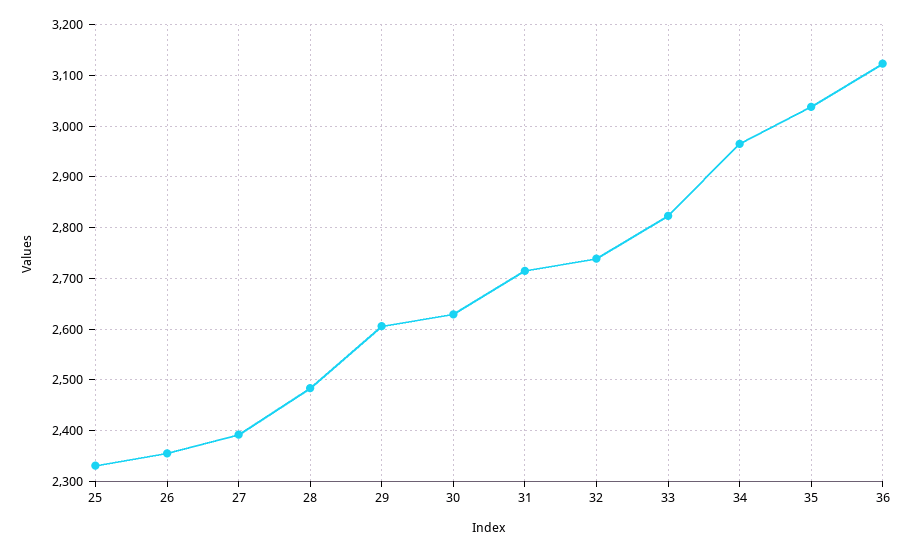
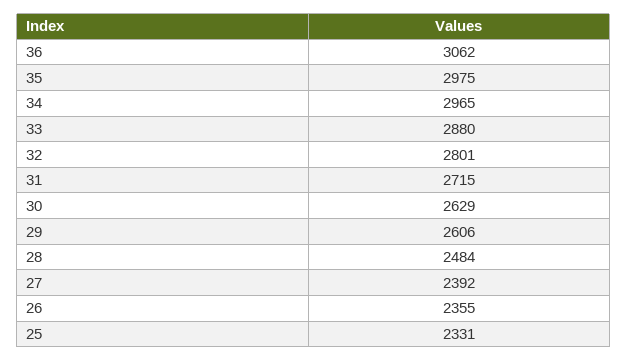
32: 2740 -> 2801
33: 2820 -> 2880
35: 3040 -> 2975
36: 3120 -> 3062

